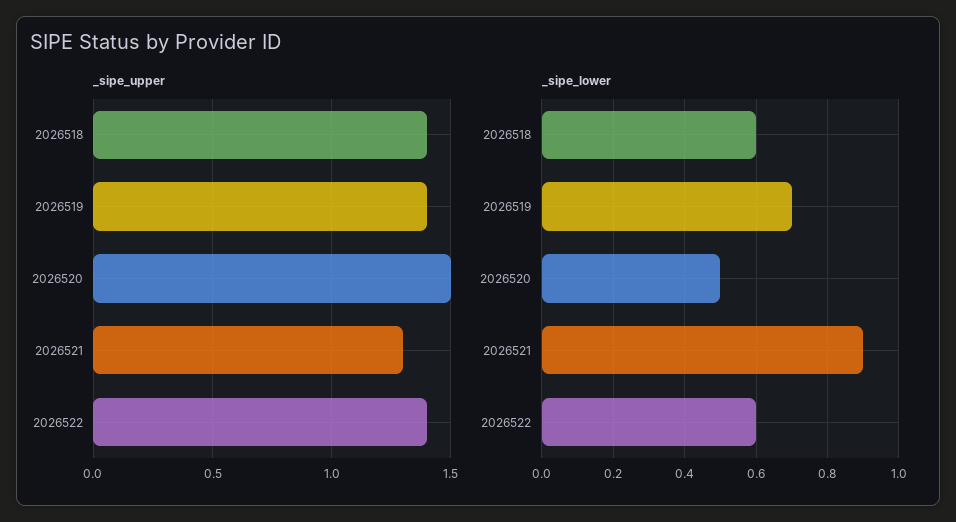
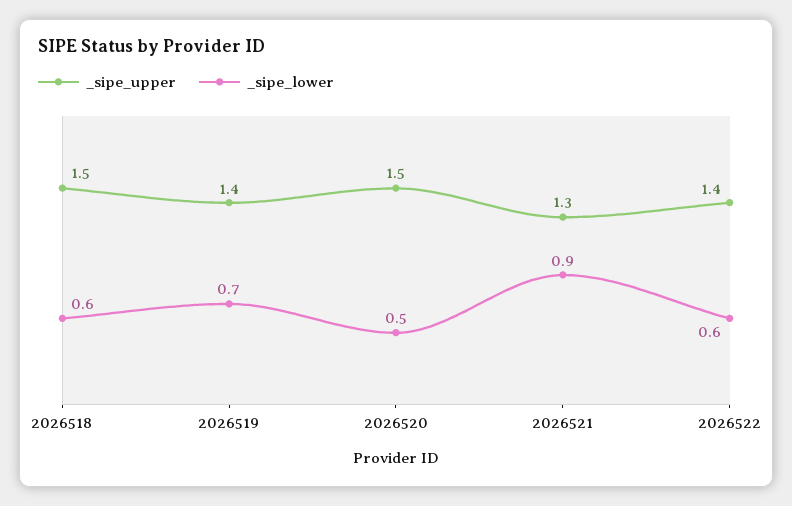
_sipe_upper, 2026518: 1.4 -> 1.5

